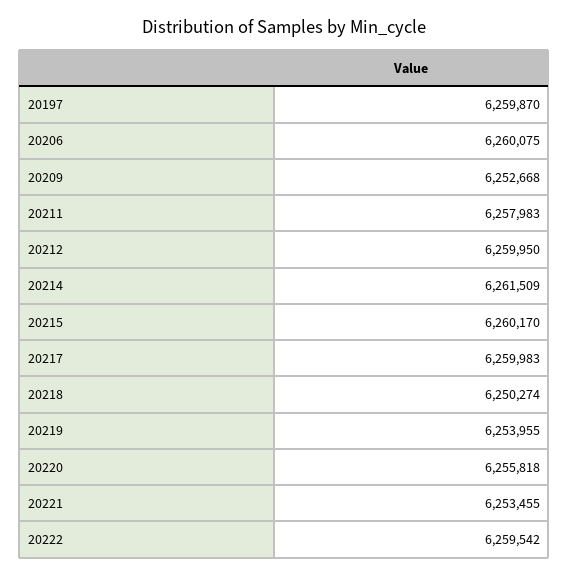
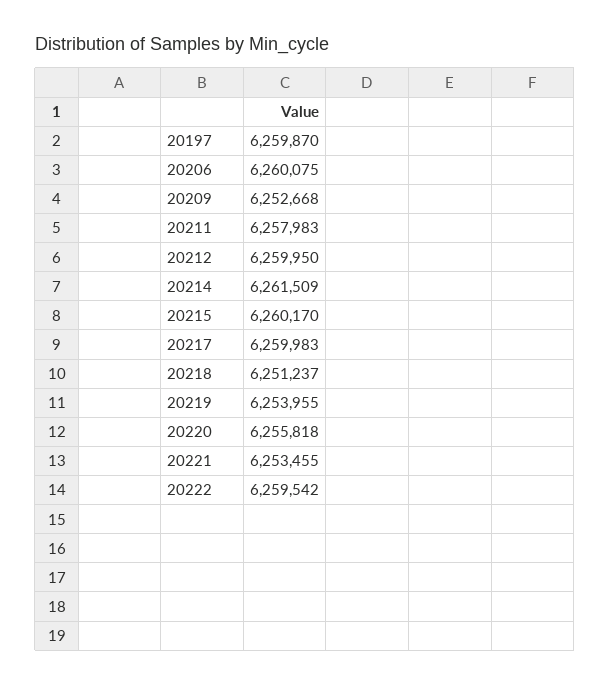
20218: 6250274 -> 6251237

